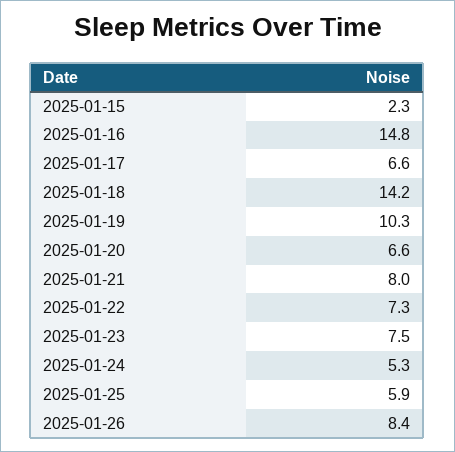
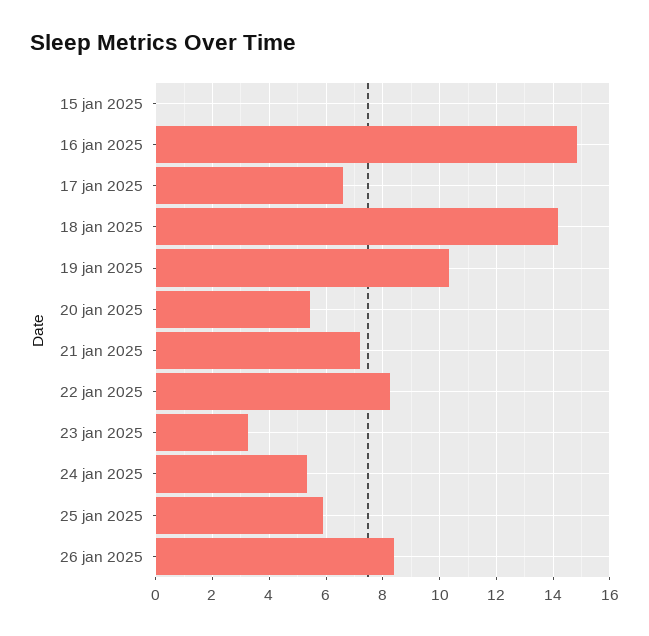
2025-01-15: 2.3 -> 0
2025-01-20: 6.6 -> 5.5
2025-01-21: 8 -> 7.25
2025-01-22: 7.3 -> 8.25
2025-01-23: 7.5 -> 3.25

